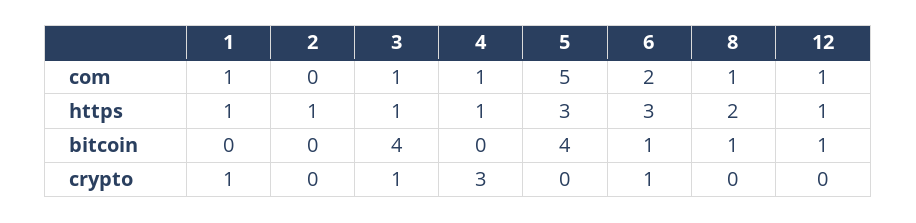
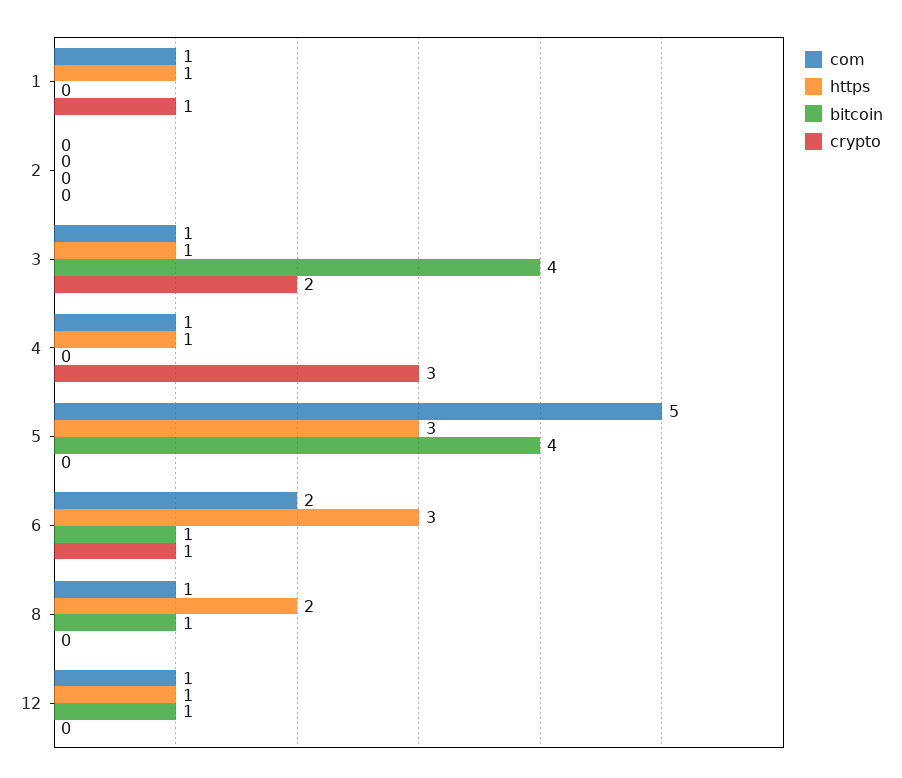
https, 2: 1 -> 0
crypto, 3: 1 -> 2

